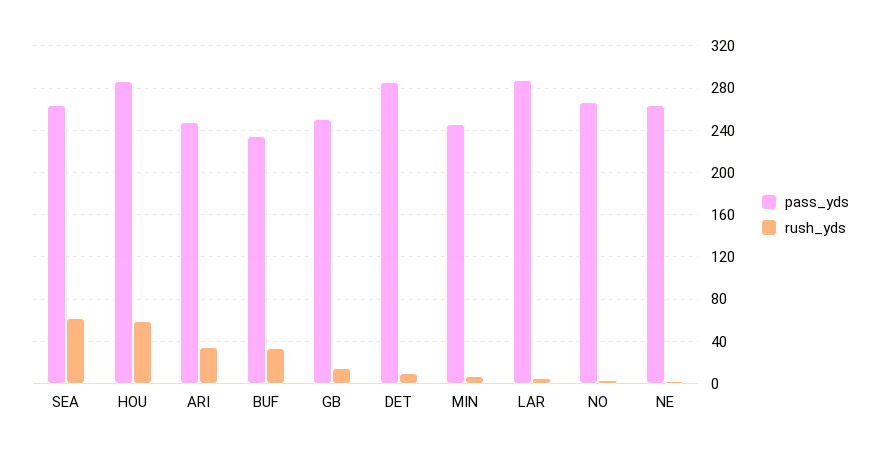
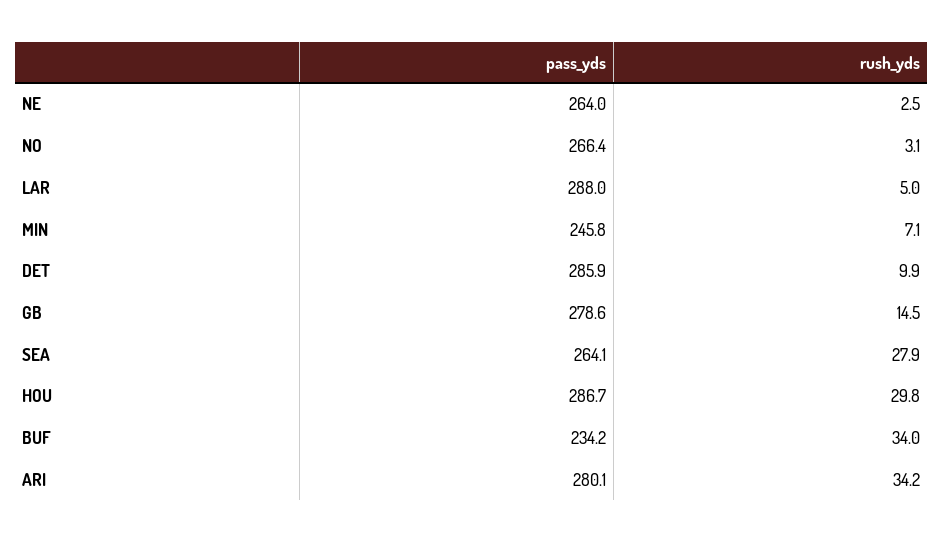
rush_yds, SEA: 60 -> 27.9
rush_yds, HOU: 60 -> 29.8
pass_yds, ARI: 250 -> 280.1
pass_yds, GB: 250 -> 278.6

